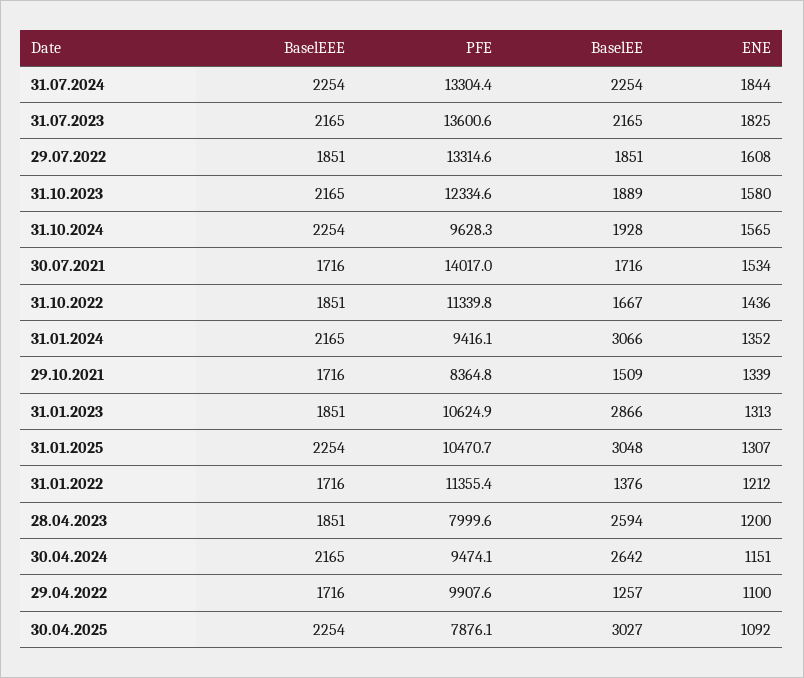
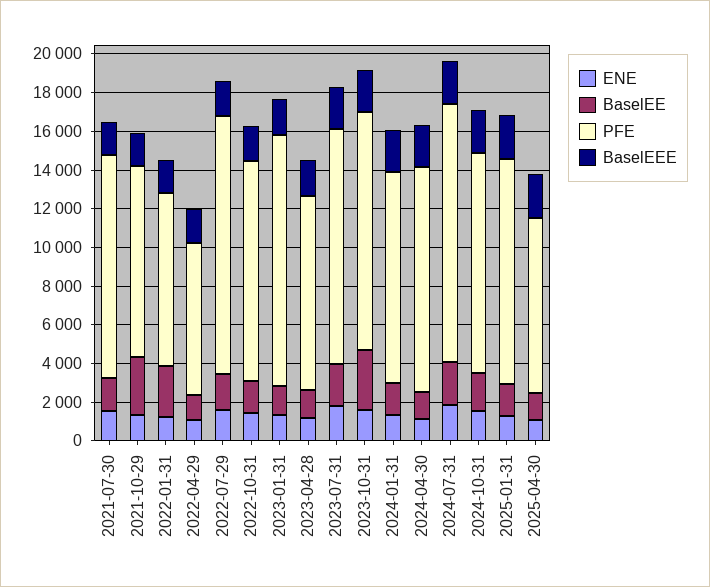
PFE, 31.07.2023: 13600.6 -> 12000
BaselEE, 31.10.2023: 1889 -> 3000
PFE, 31.10.2024: 9628.3 -> 11500
PFE, 30.07.2021: 14017 -> 11500
PFE, 31.01.2024: 9416.1 -> 11000
BaselEE, 31.01.2024: 3066 -> 1500
PFE, 29.10.2021: 8364.8 -> 10000
BaselEE, 29.10.2021: 1509 -> 3000
PFE, 31.01.2023: 10624.9 -> 13000
BaselEE, 31.01.2023: 2866 -> 1500
PFE, 31.01.2025: 10470.7 -> 11500
BaselEE, 31.01.2025: 3048 -> 1500
PFE, 31.01.2022: 11355.4 -> 9000
BaselEE, 31.01.2022: 1376 -> 2500
PFE, 28.04.2023: 7999.6 -> 10000
BaselEE, 28.04.2023: 2594 -> 1500
PFE, 30.04.2024: 9474.1 -> 11500
BaselEE, 30.04.2024: 2642 -> 1500
PFE, 29.04.2022: 9907.6 -> 8000
PFE, 30.04.2025: 7876.1 -> 9000
BaselEE, 30.04.2025: 3027 -> 1500

